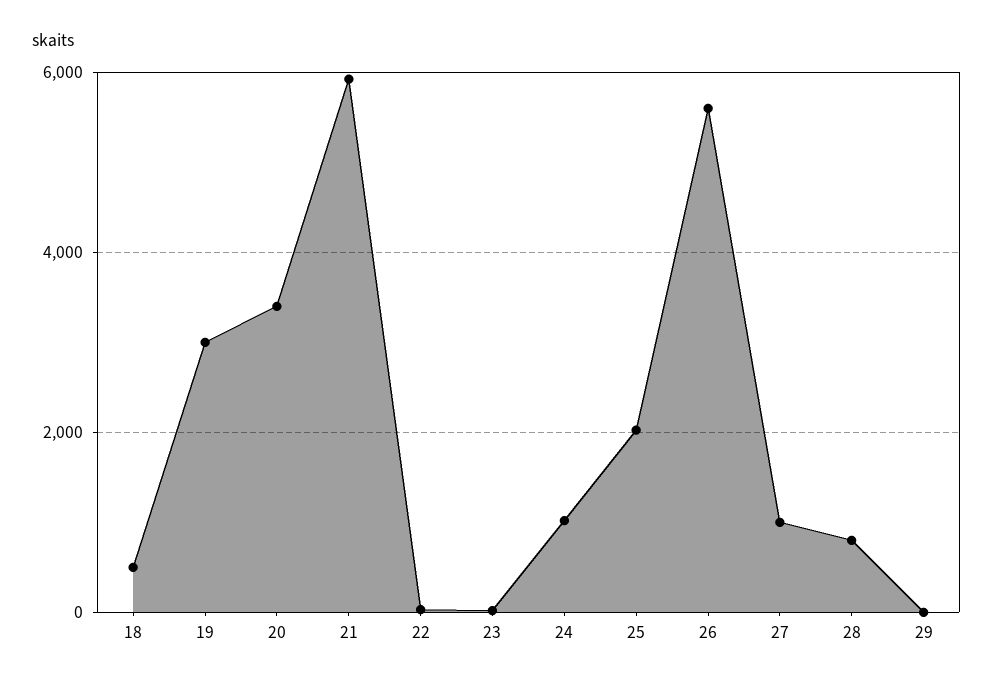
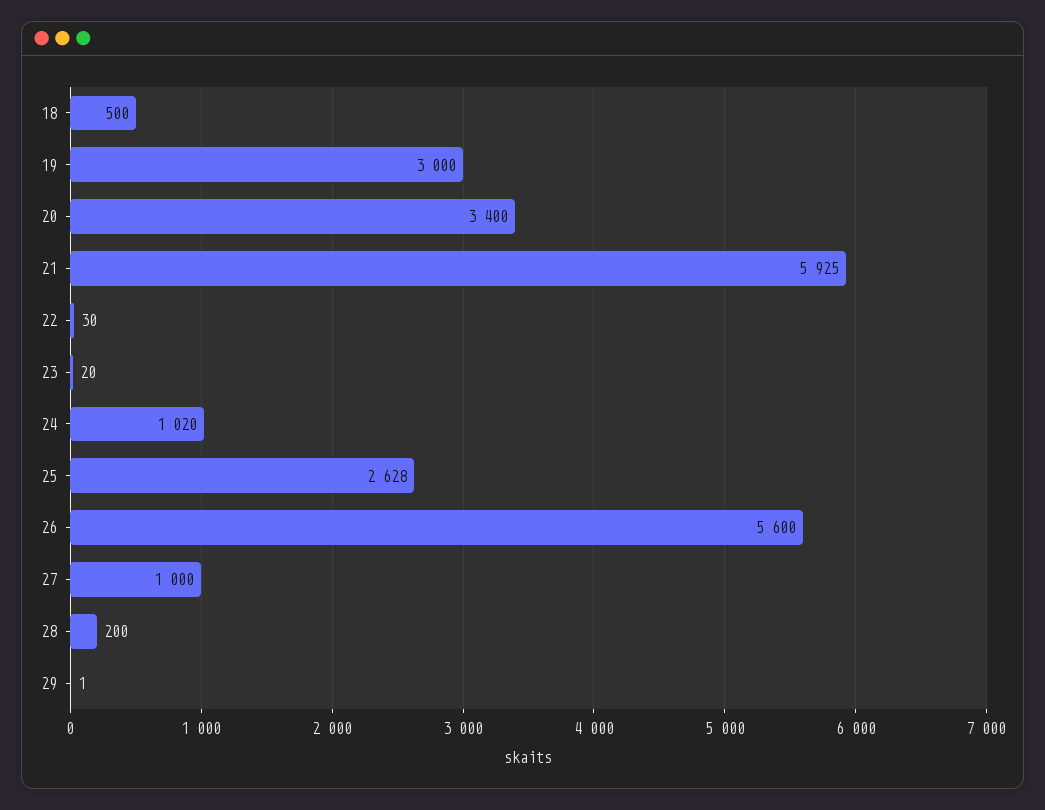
25: 2000 -> 2628
28: 800 -> 200

